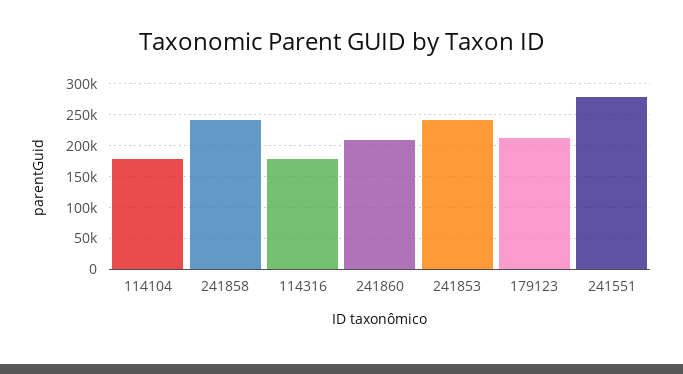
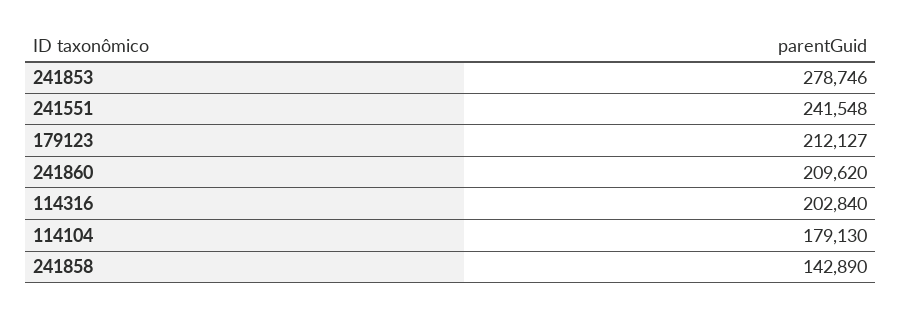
241858: 240000 -> 142890
114316: 180000 -> 202840
241853: 240000 -> 278746
241551: 280000 -> 241548

